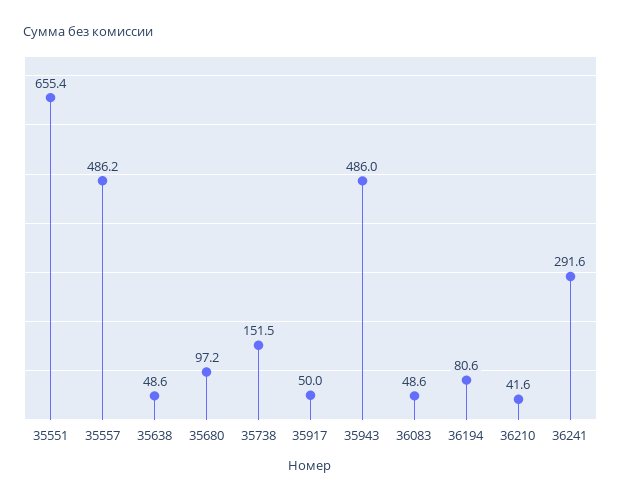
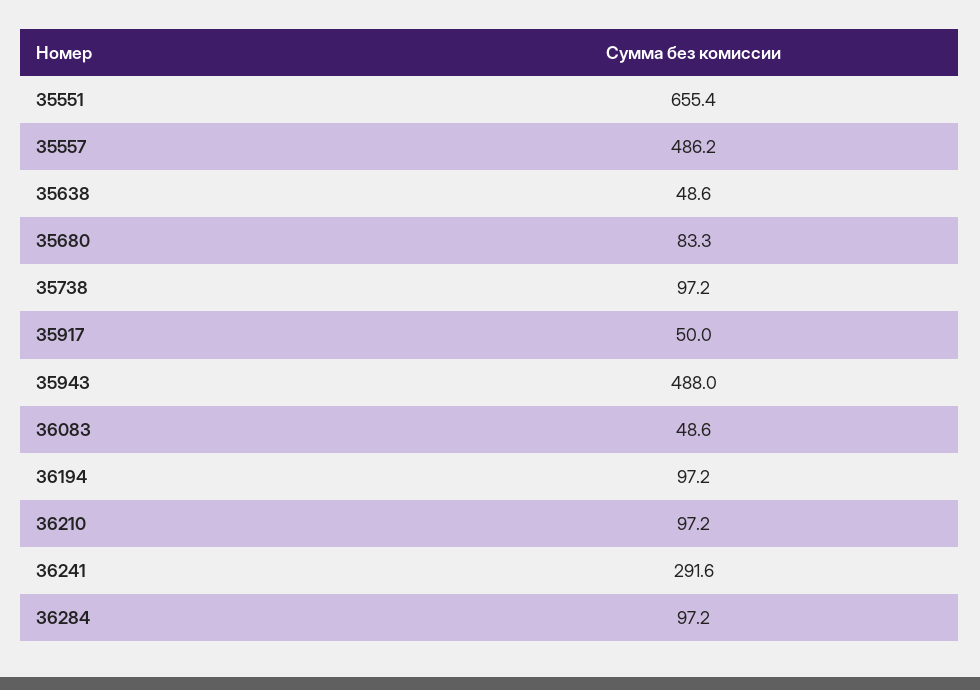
35680: 97.2 -> 83.3
35738: 151.5 -> 97.2
35943: 486 -> 488
36194: 80.6 -> 97.2
36210: 41.6 -> 97.2
36284: none -> 97.2

